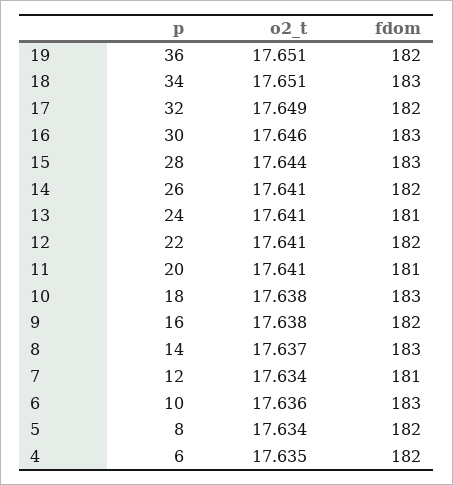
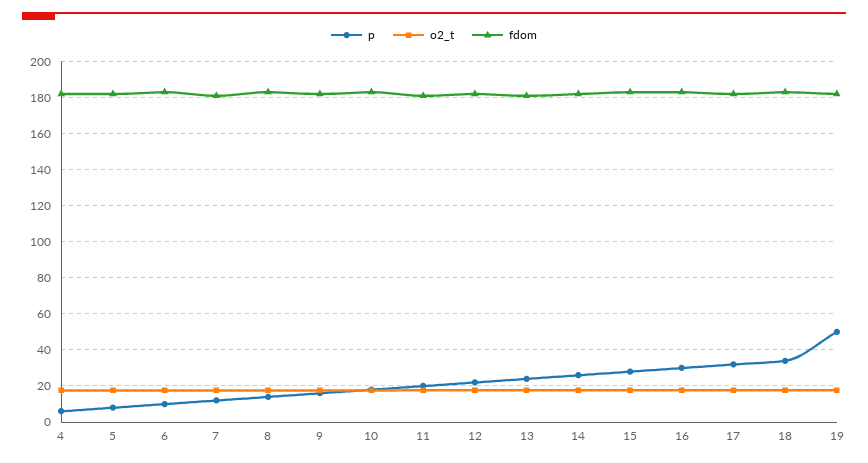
p, 19: 36 -> 50

